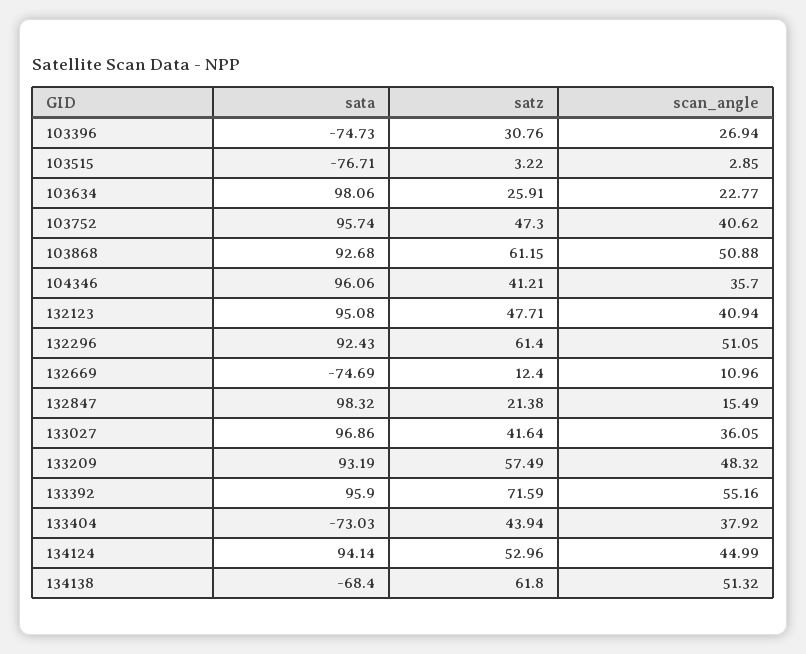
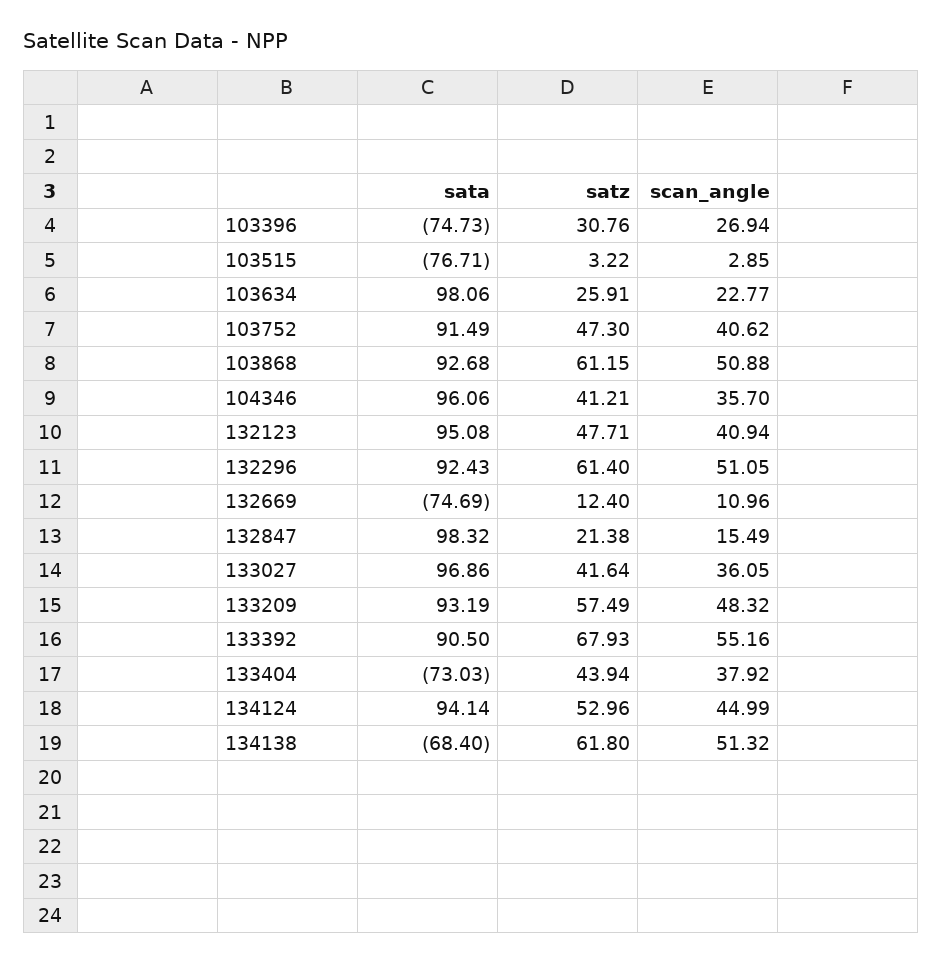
sata, 103752: 95.74 -> 91.49
sata, 133392: 95.9 -> 90.5
satz, 133392: 71.59 -> 67.93

